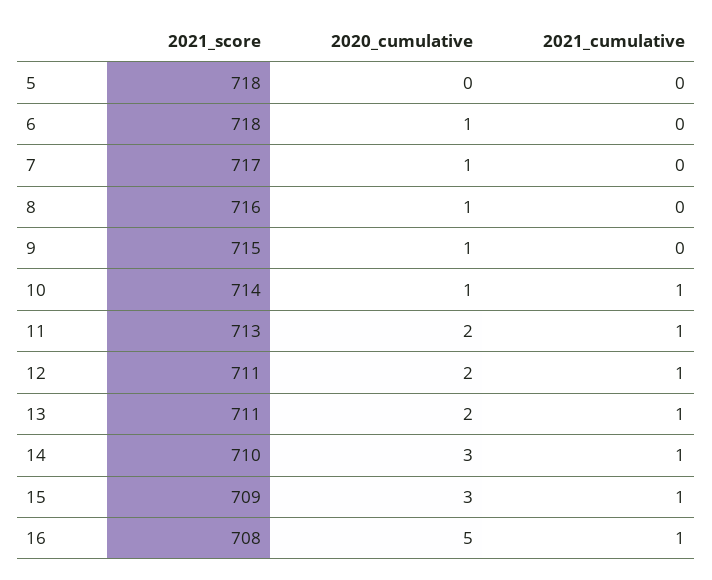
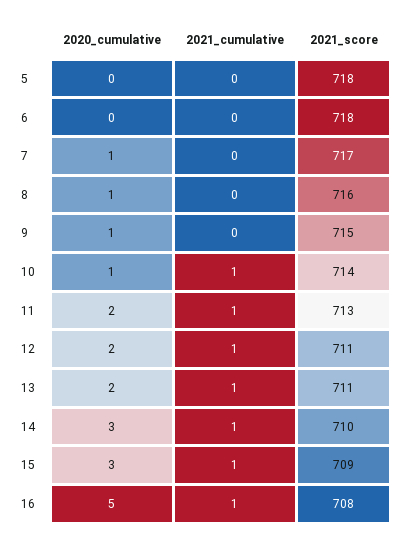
2020_cumulative, 6: 1 -> 0

